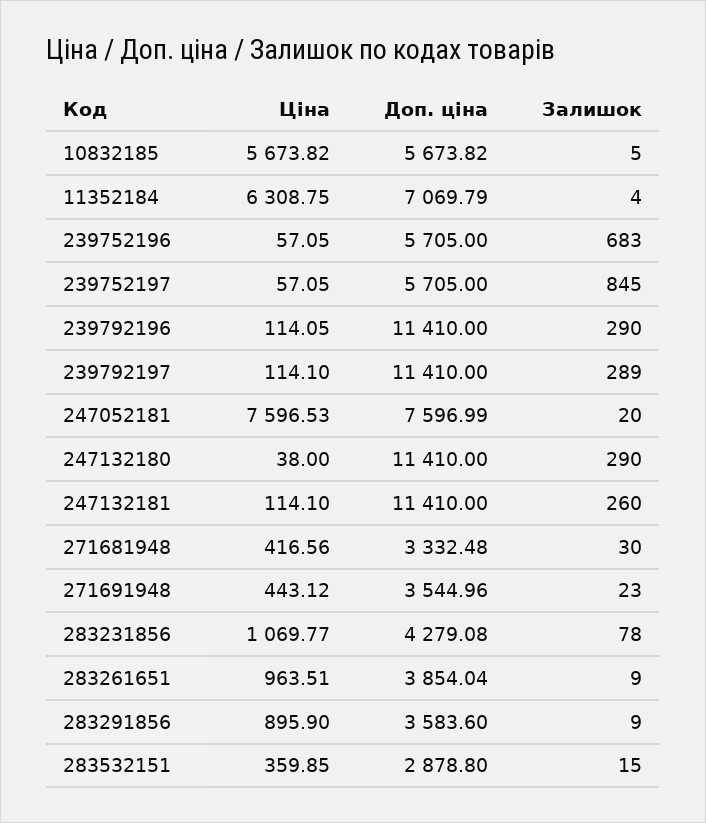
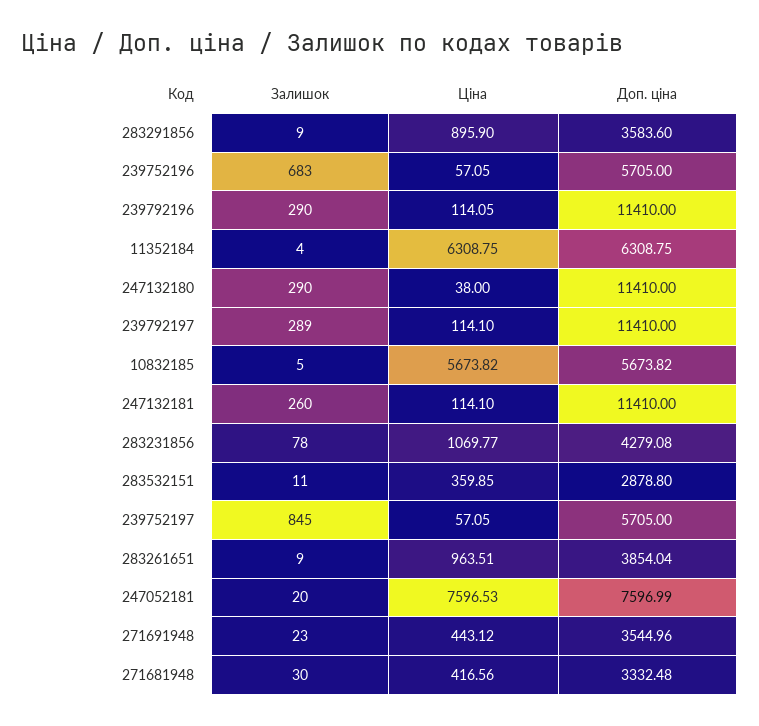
Доп. ціна, 11352184: 7069.79 -> 6308.75
Залишок, 283532151: 15 -> 11

